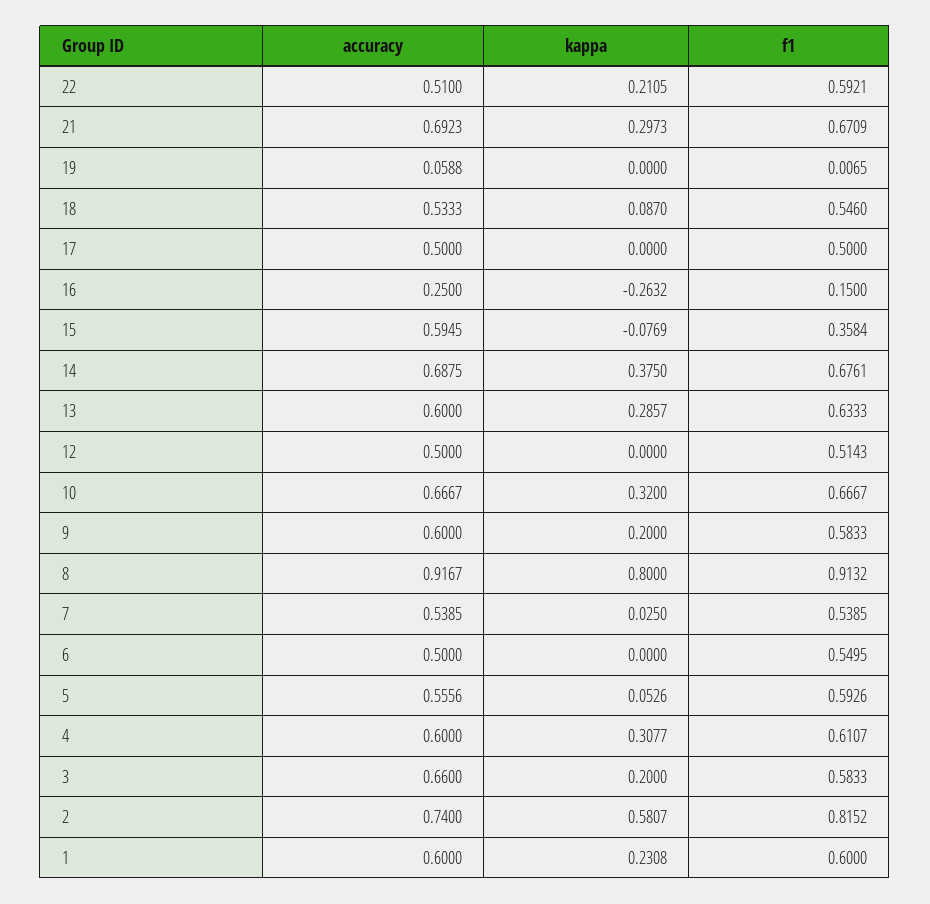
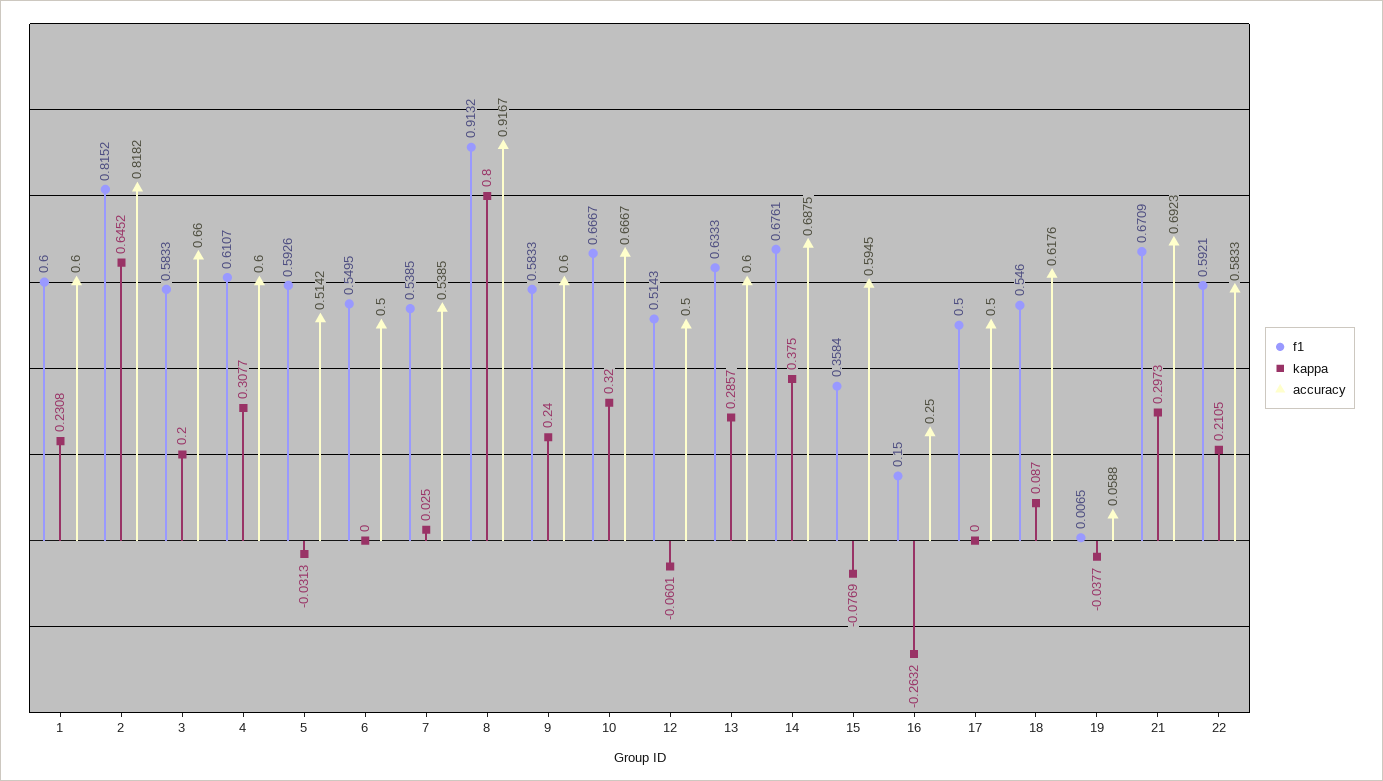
accuracy, 22: 0.51 -> 0.5833
kappa, 19: 0 -> -0.0377
accuracy, 18: 0.5333 -> 0.6176
kappa, 12: 0 -> -0.0601
kappa, 9: 0.2 -> 0.24
accuracy, 5: 0.5556 -> 0.5142
kappa, 5: 0.0526 -> -0.0313
accuracy, 2: 0.74 -> 0.8182
kappa, 2: 0.5807 -> 0.6452

